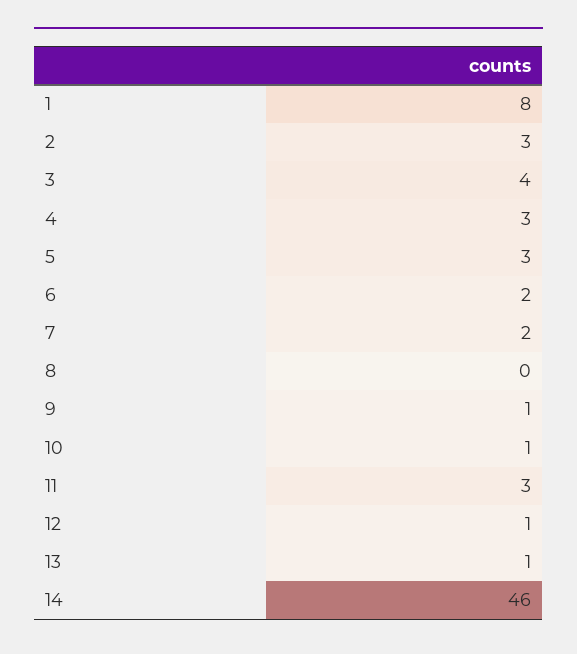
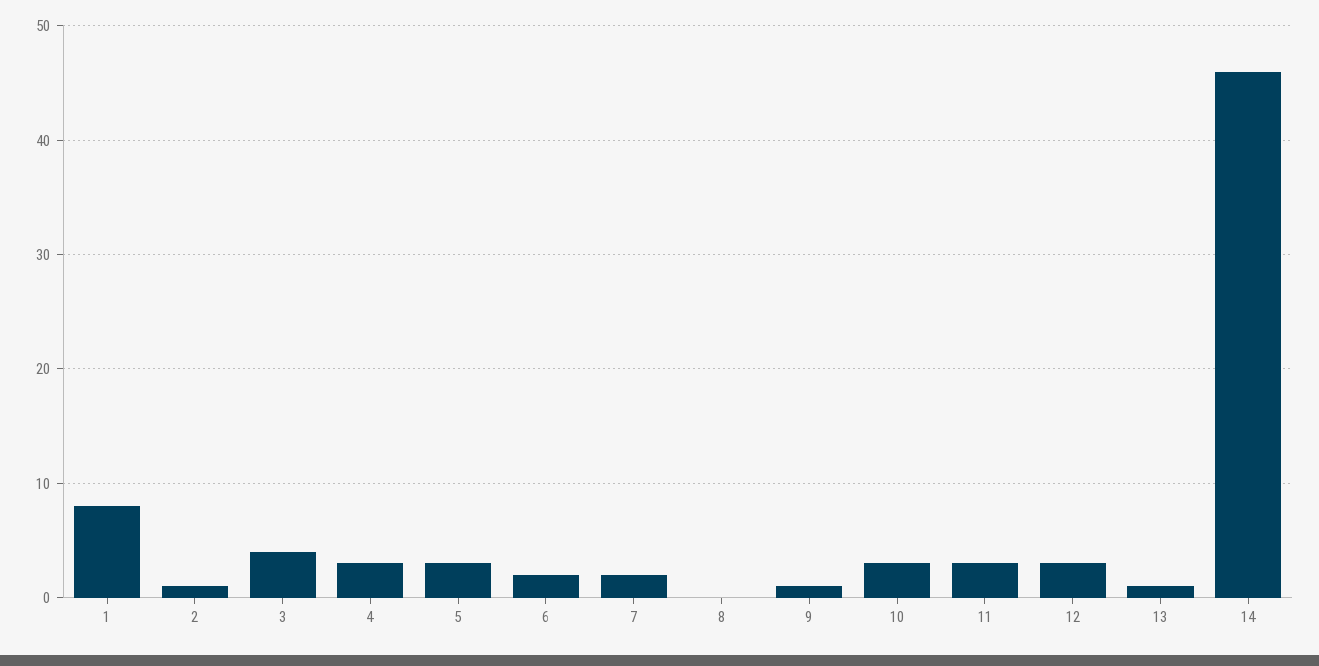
2: 3 -> 1
10: 1 -> 3
12: 1 -> 3

